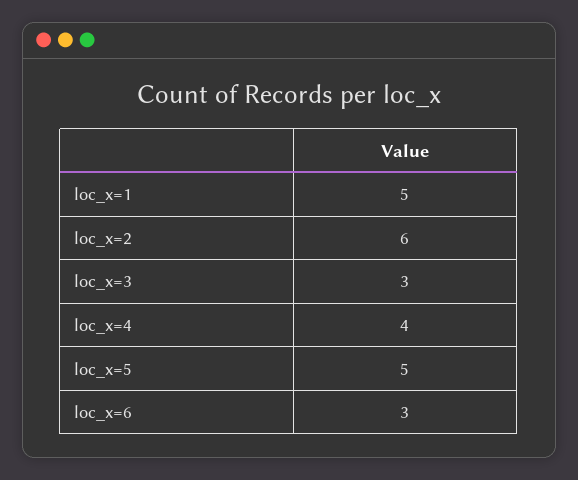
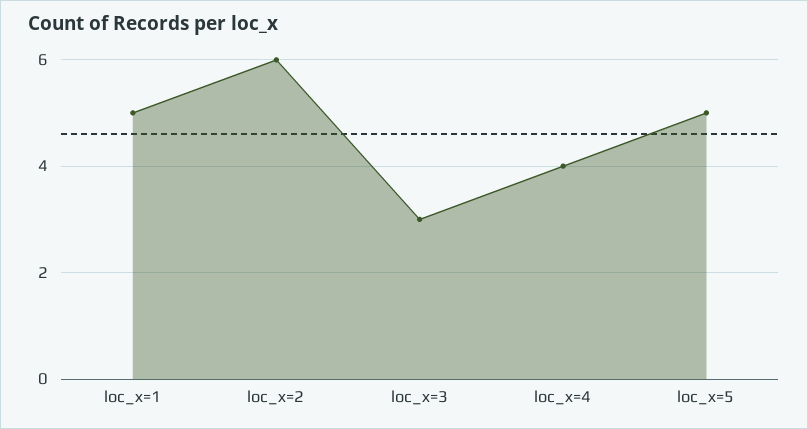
loc_x=6: 3 -> none

